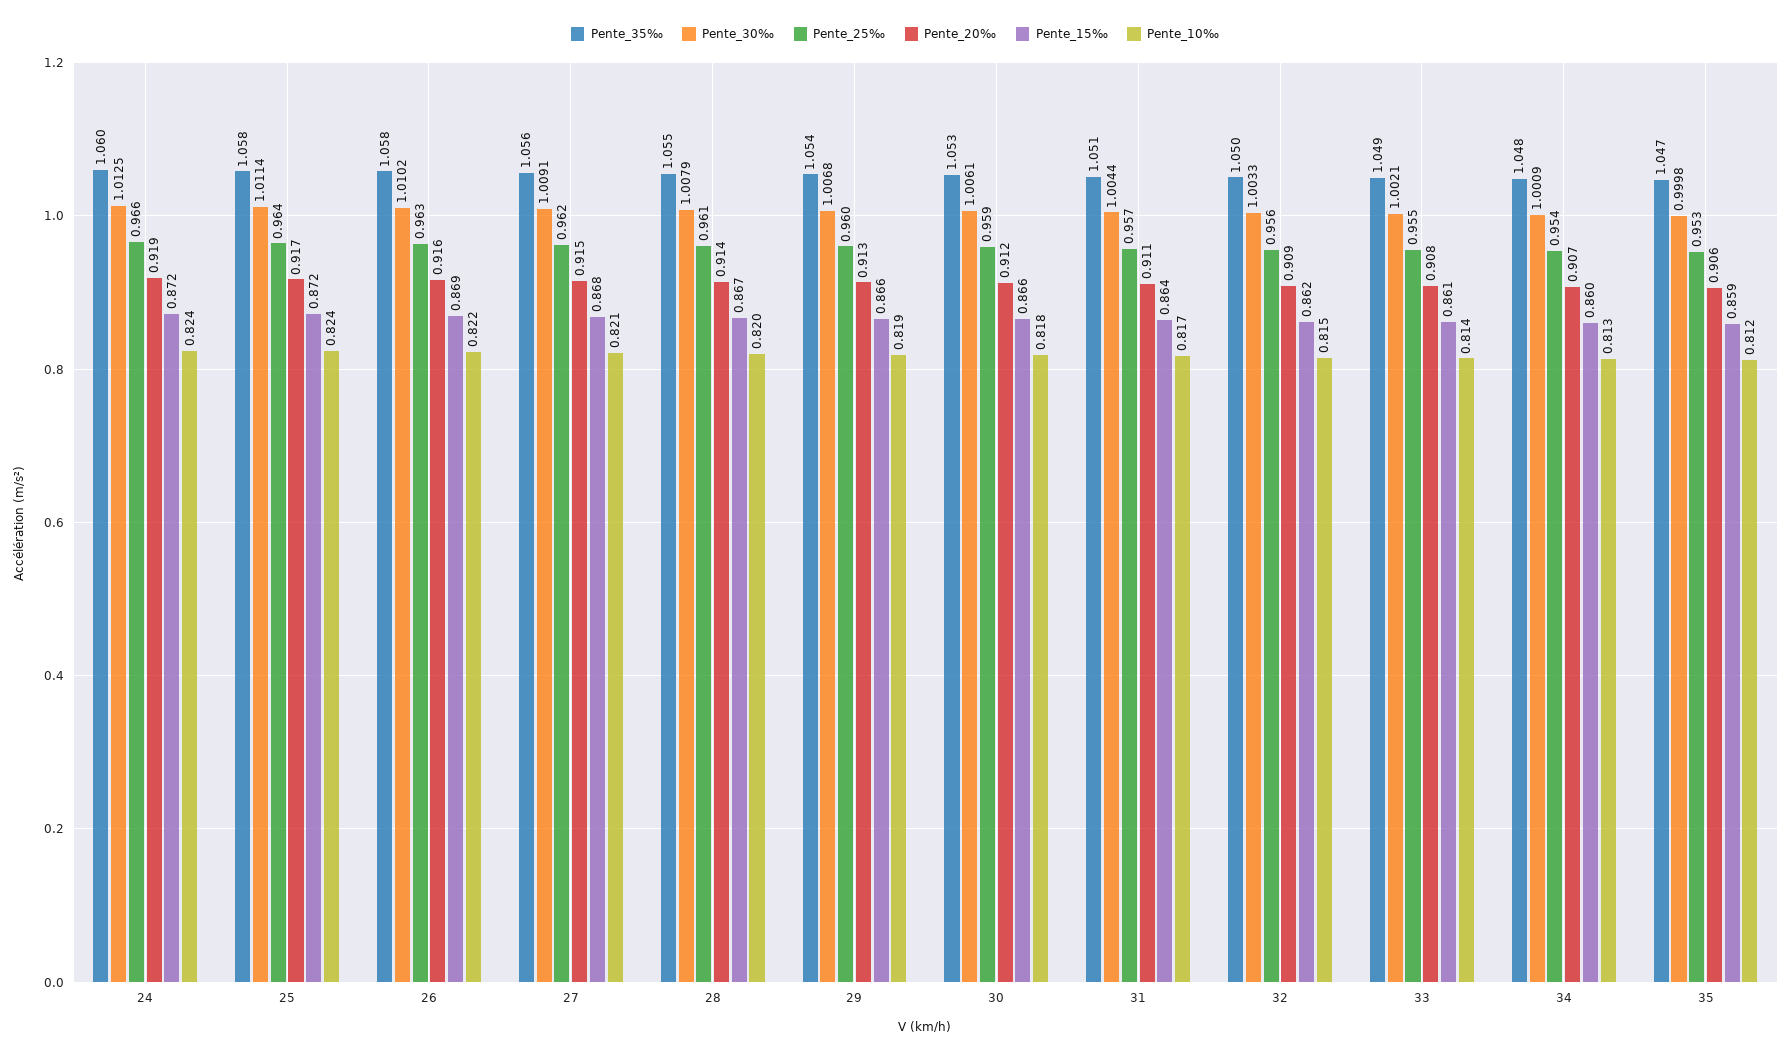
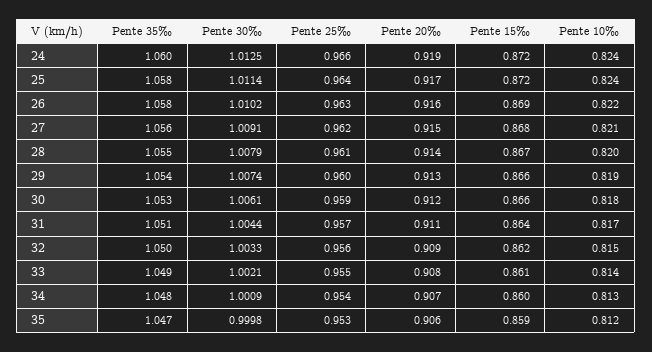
Pente_30‰, 29: 1.0068 -> 1.0074

